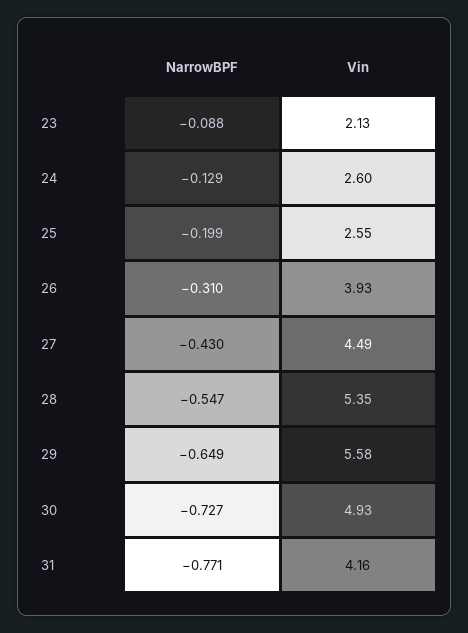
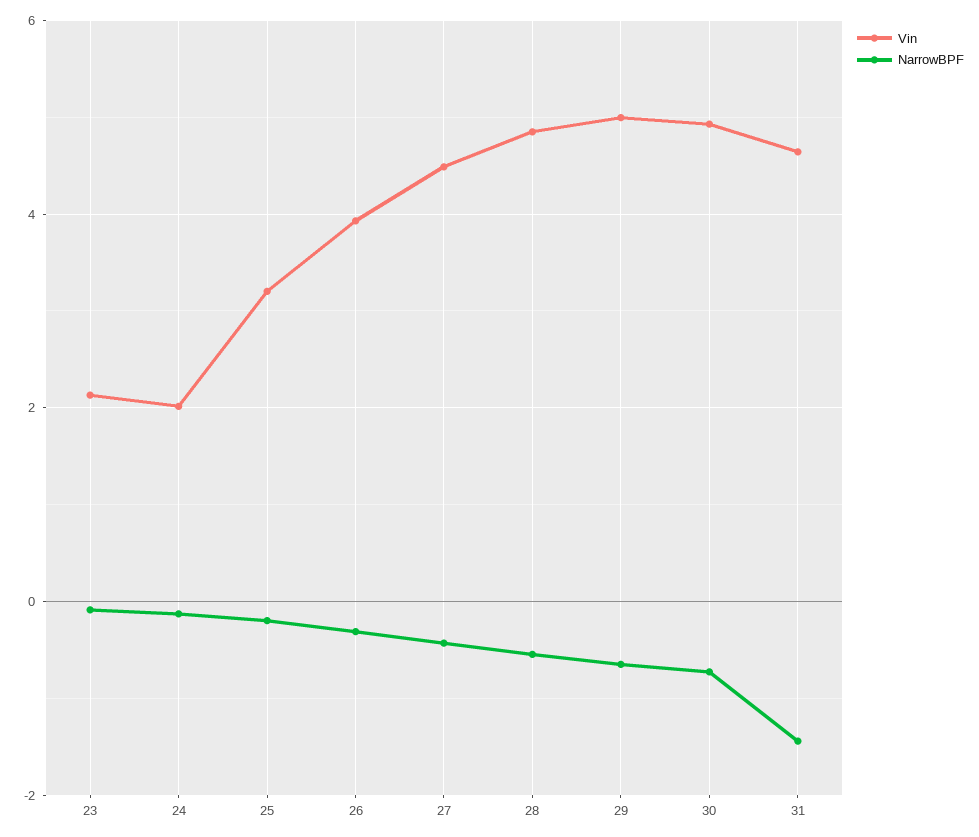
Vin, 24: 2.6 -> 2
Vin, 25: 2.55 -> 3.2
Vin, 28: 5.35 -> 4.8
Vin, 29: 5.58 -> 5
NarrowBPF, 31: -0.771 -> -1.4
Vin, 31: 4.16 -> 4.6

